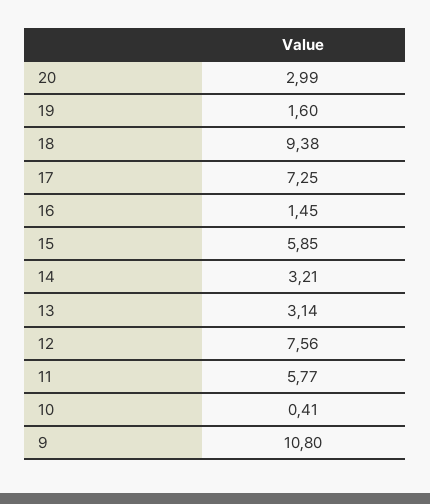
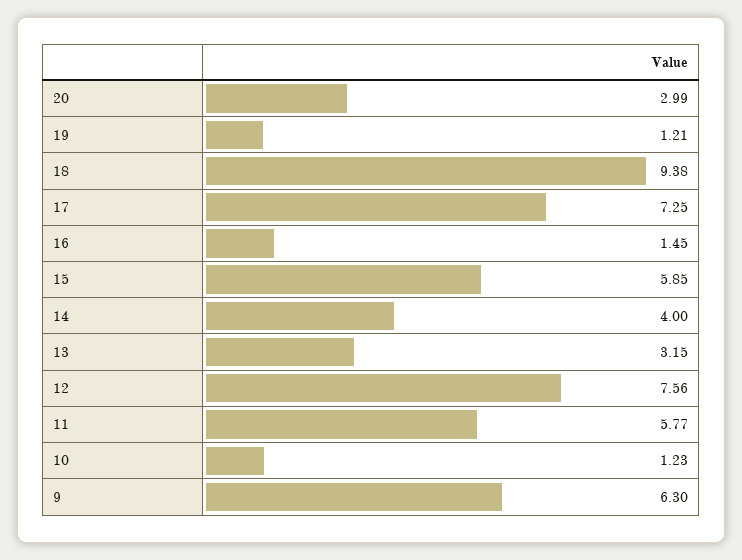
19: 1.6 -> 1.21
14: 3.21 -> 4
13: 3.14 -> 3.15
10: 0.41 -> 1.23
9: 10.8 -> 6.3

